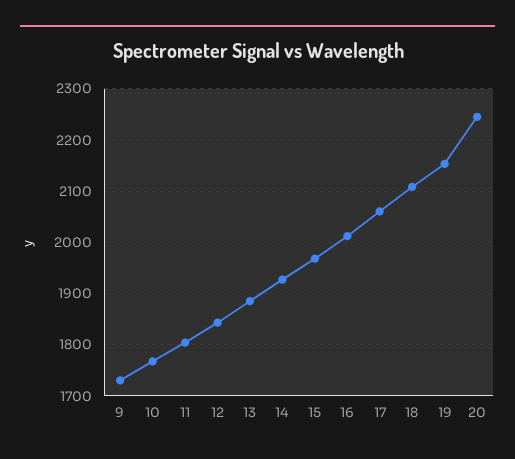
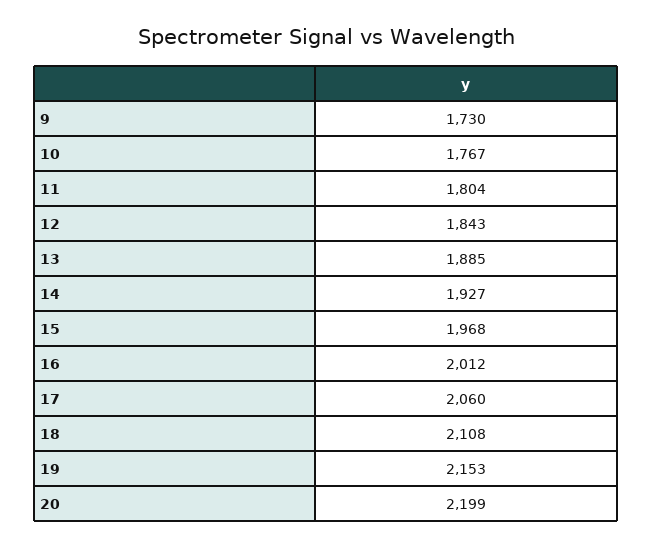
20: 2240 -> 2199

